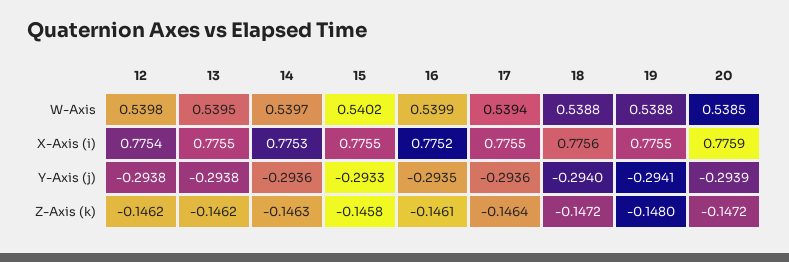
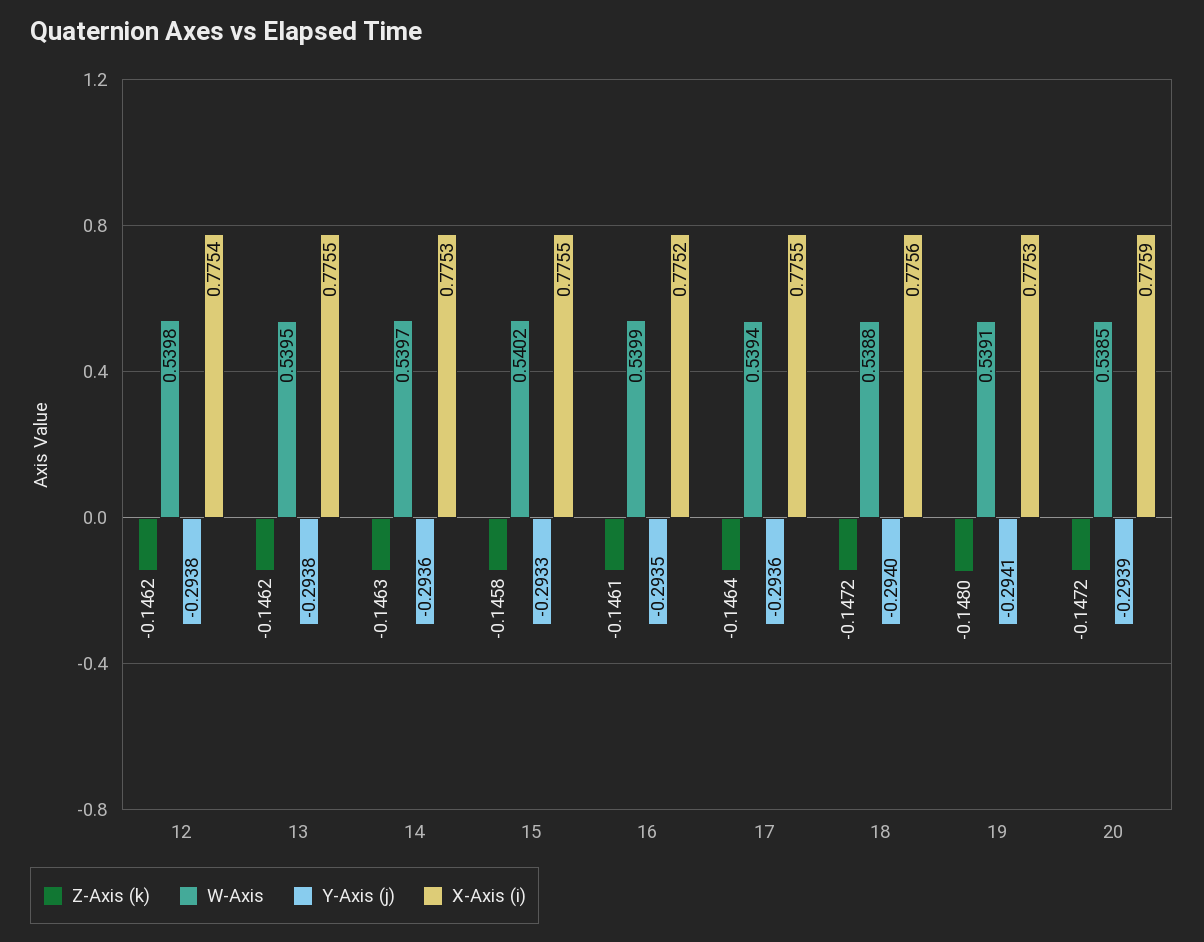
W-Axis, 19: 0.5388 -> 0.5391
X-Axis (i), 19: 0.7755 -> 0.7753

